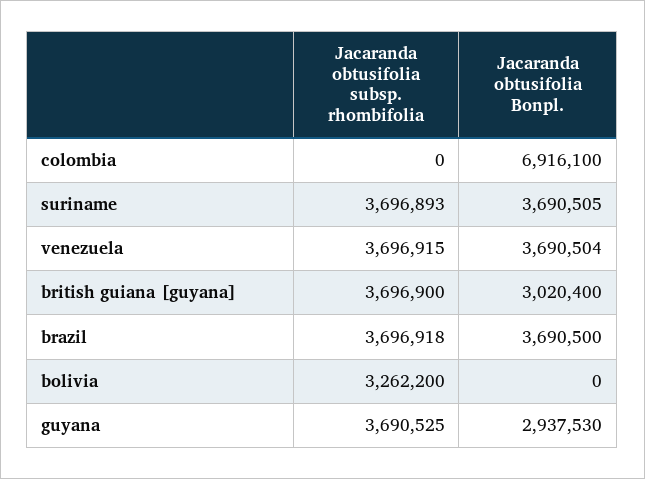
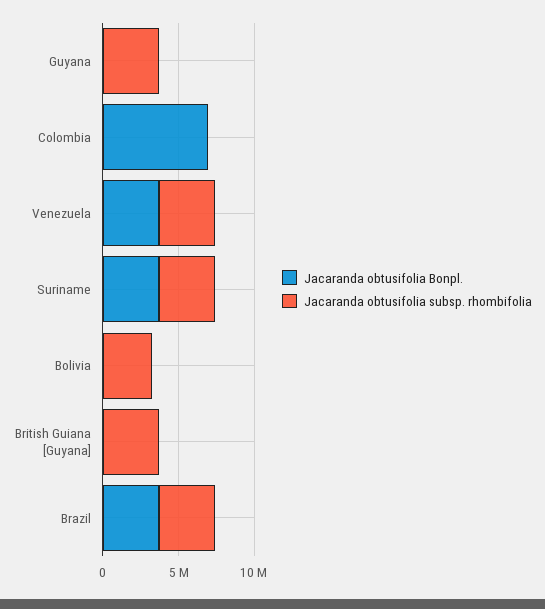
Jacaranda obtusifolia Bonpl., british guiana [guyana]: 3020400 -> 0
Jacaranda obtusifolia Bonpl., guyana: 2937530 -> 0

